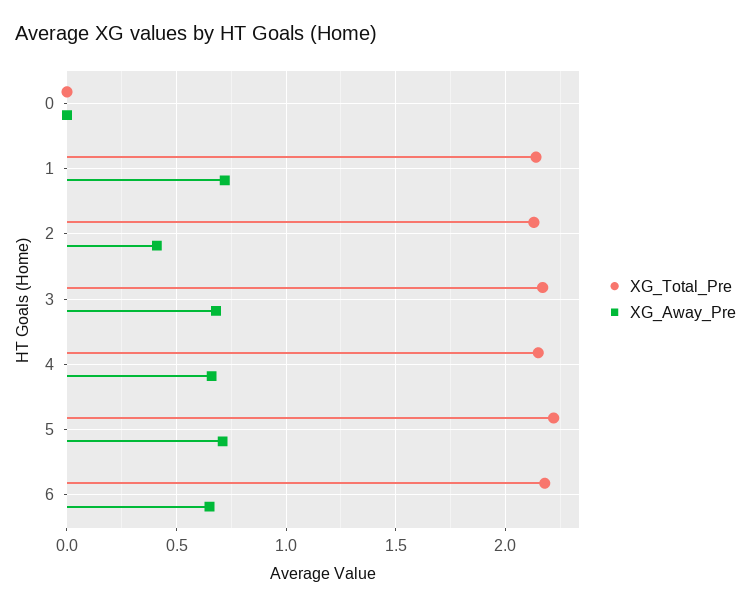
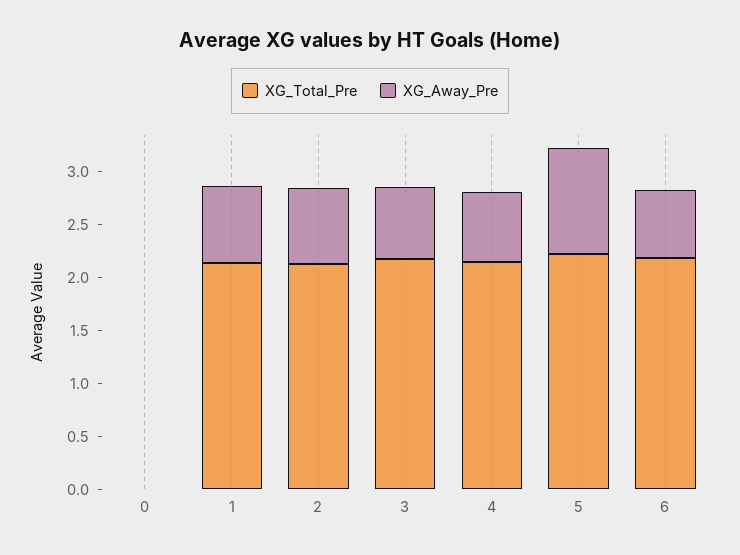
XG_Away_Pre, 2: 0.4 -> 0.7
XG_Away_Pre, 5: 0.7 -> 1

